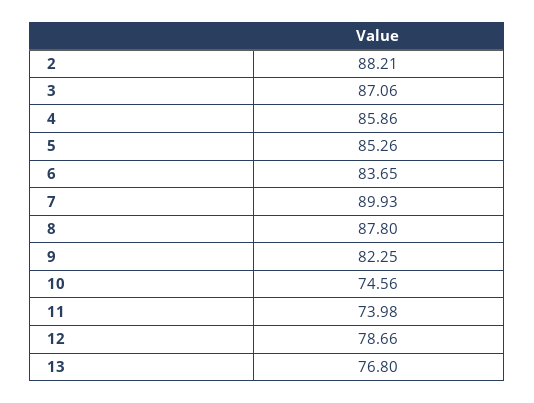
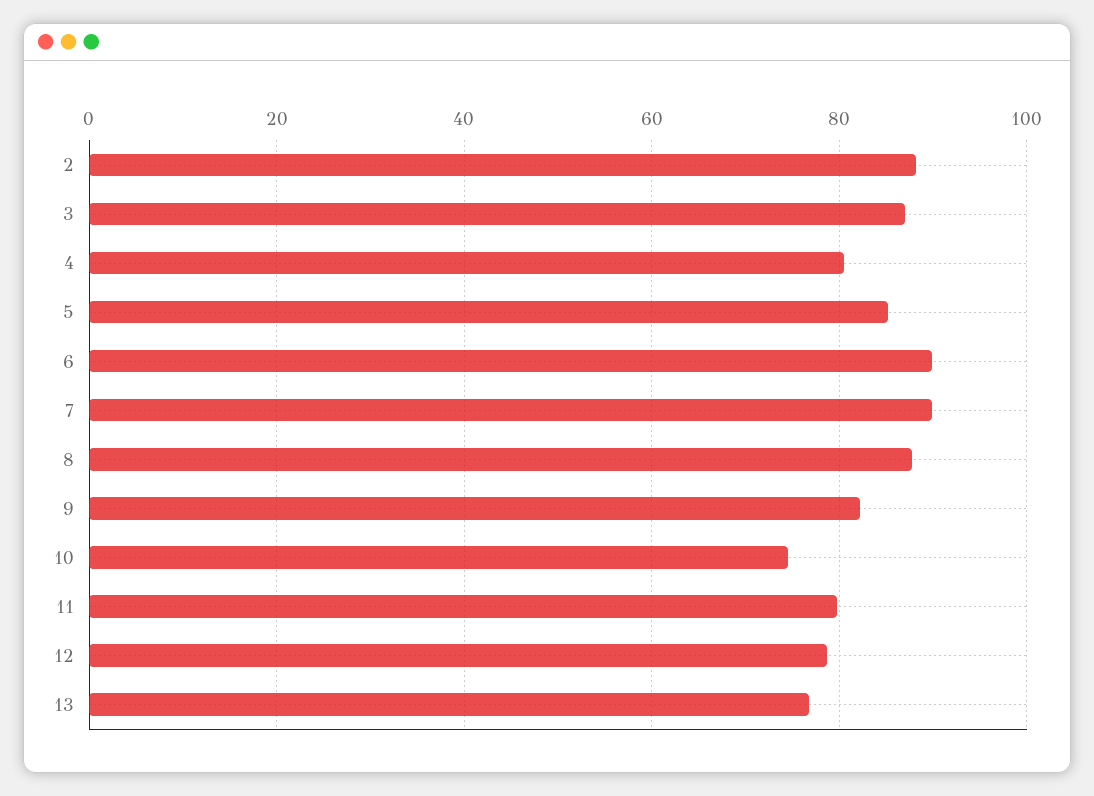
4: 85.86 -> 80
6: 83.65 -> 90
11: 73.98 -> 80

